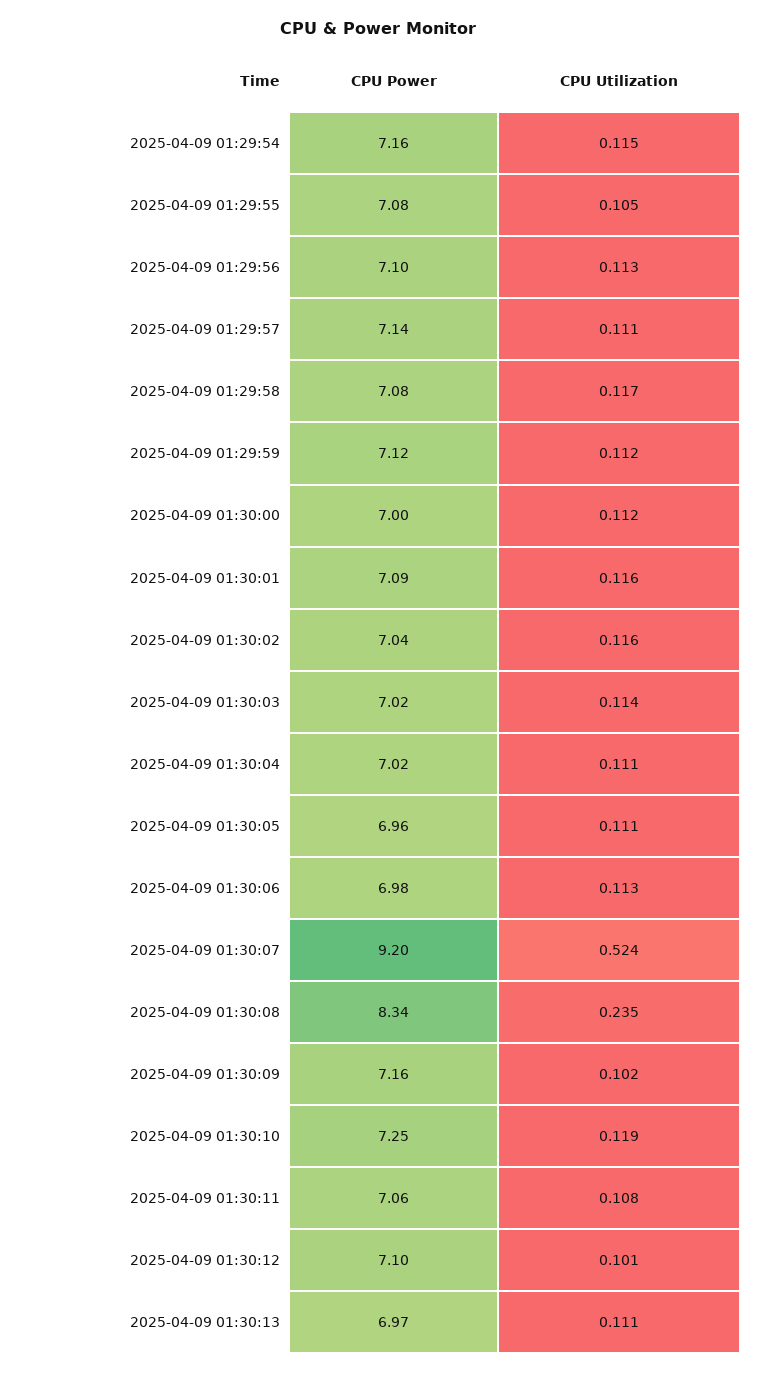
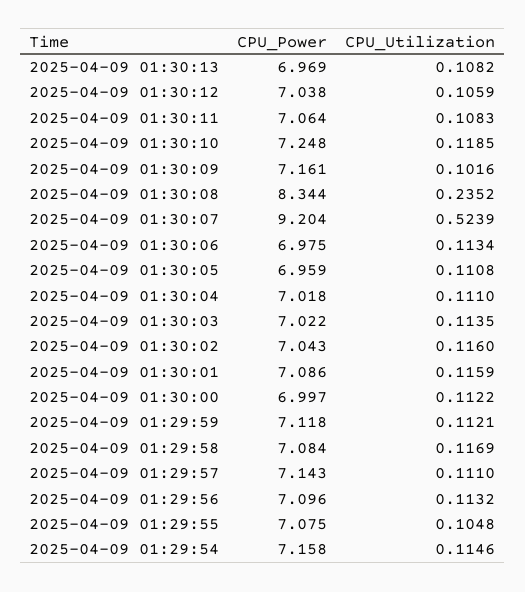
CPU Power, 2025-04-09 01:30:12: 7.1 -> 7.038
CPU Utilization, 2025-04-09 01:30:12: 0.101 -> 0.1059
CPU Utilization, 2025-04-09 01:30:13: 0.111 -> 0.1082

